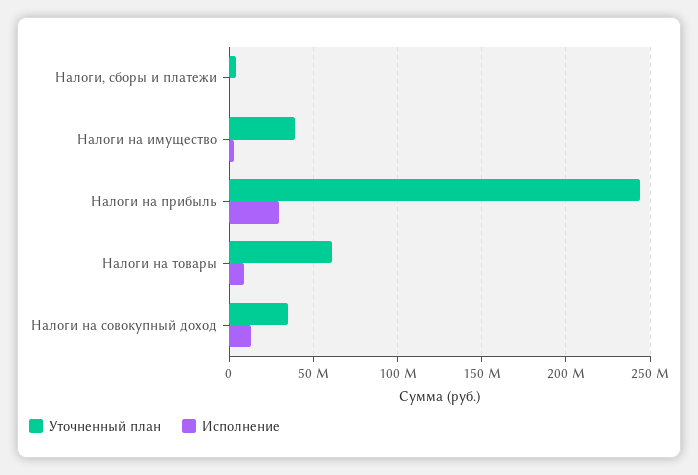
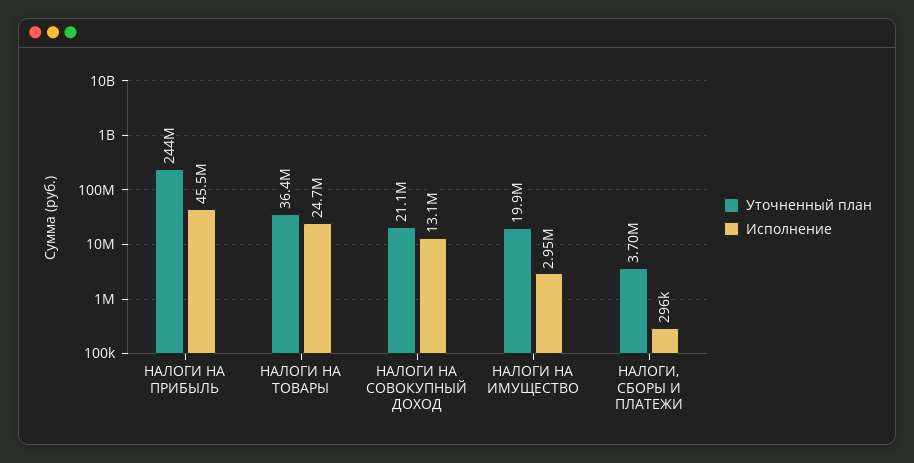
Уточненный план, Налоги на имущество: 40000000 -> 19900000
Исполнение, Налоги на прибыль: 30000000 -> 45500000
Уточненный план, Налоги на товары: 60000000 -> 36400000
Исполнение, Налоги на товары: 10000000 -> 24700000
Уточненный план, Налоги на совокупный доход: 35000000 -> 21100000

